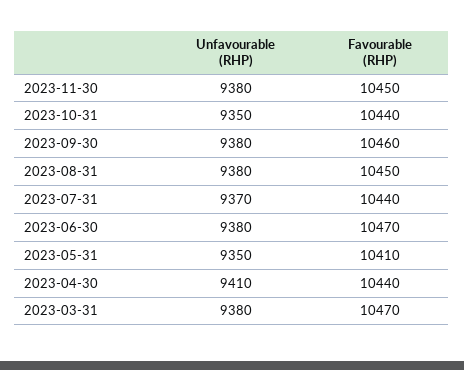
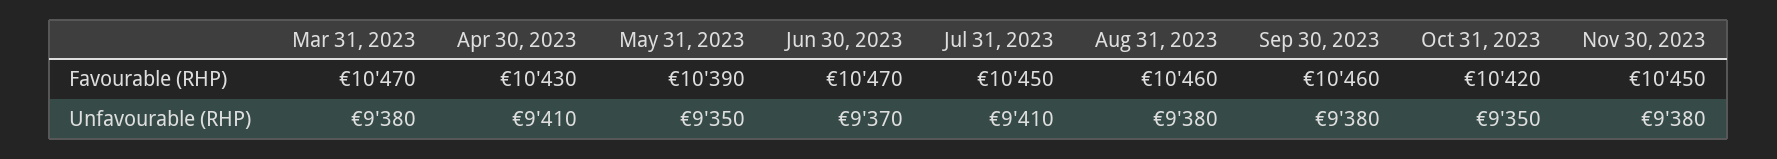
Favourable (RHP), 2023-10-31: 10440 -> 10420
Favourable (RHP), 2023-08-31: 10450 -> 10460
Unfavourable (RHP), 2023-07-31: 9370 -> 9410
Favourable (RHP), 2023-07-31: 10440 -> 10450
Unfavourable (RHP), 2023-06-30: 9380 -> 9370
Favourable (RHP), 2023-05-31: 10410 -> 10390
Favourable (RHP), 2023-04-30: 10440 -> 10430

